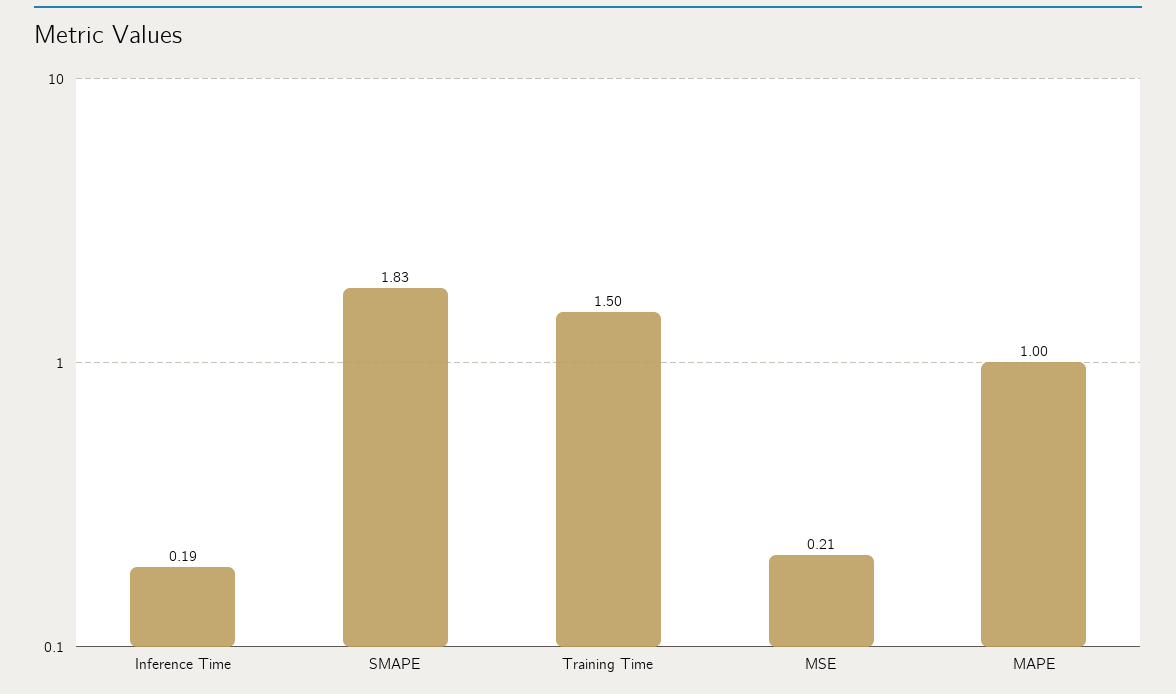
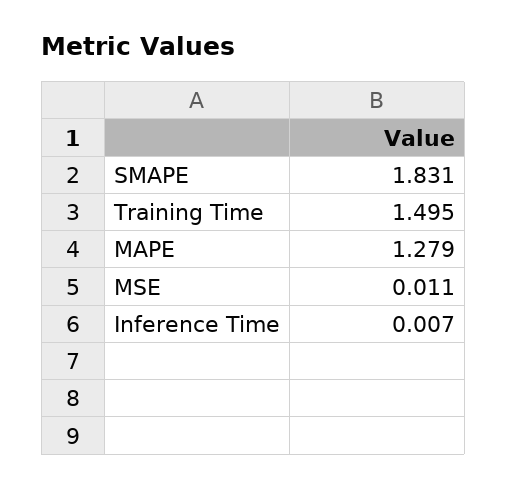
Inference Time: 0.19 -> 0.007
MSE: 0.21 -> 0.011
MAPE: 1 -> 1.279

